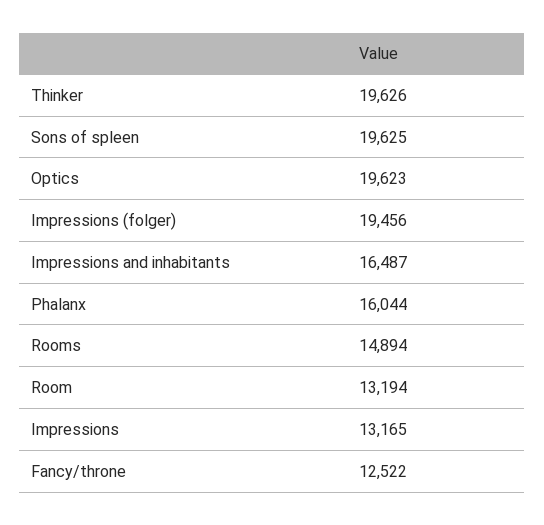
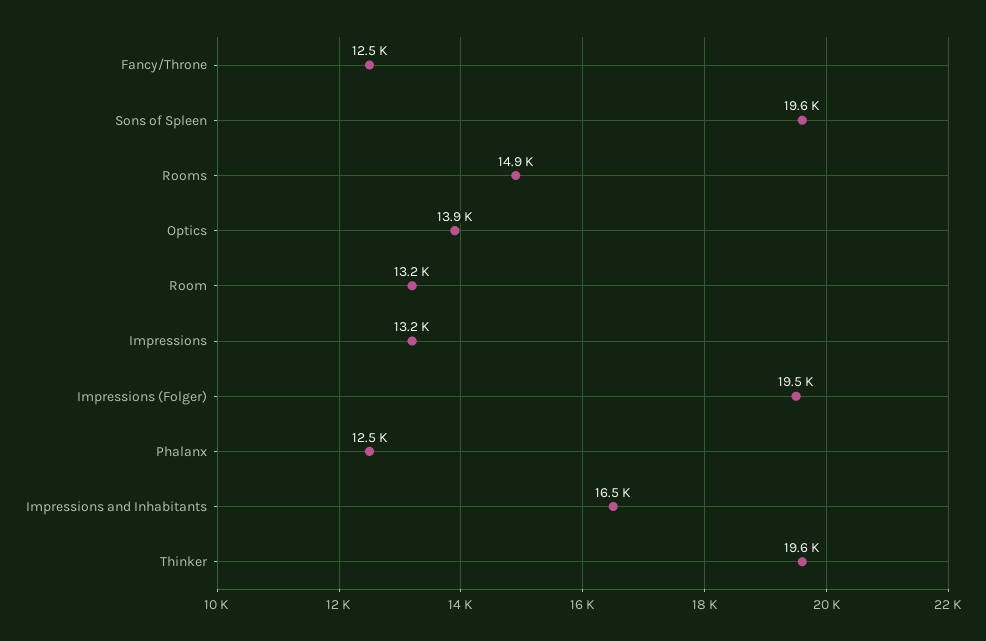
Optics: 19623 -> 13900
Phalanx: 16044 -> 12500

